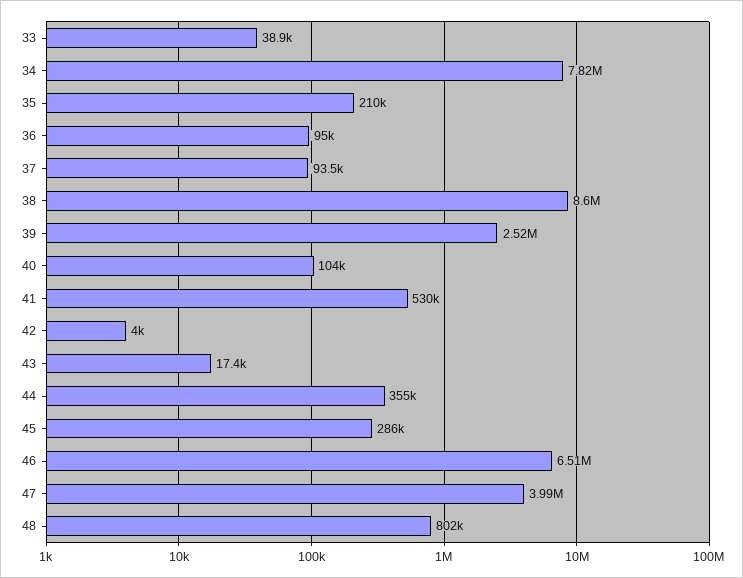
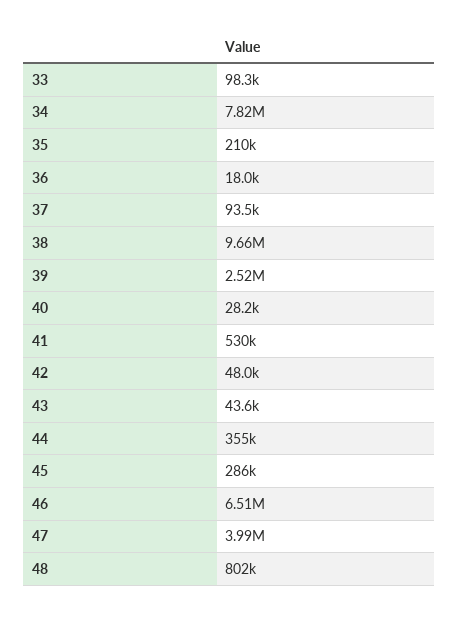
33: 38900 -> 98300
36: 95000 -> 18000
38: 8600000 -> 9660000
40: 104000 -> 28200
42: 4000 -> 48000
43: 17400 -> 43600

